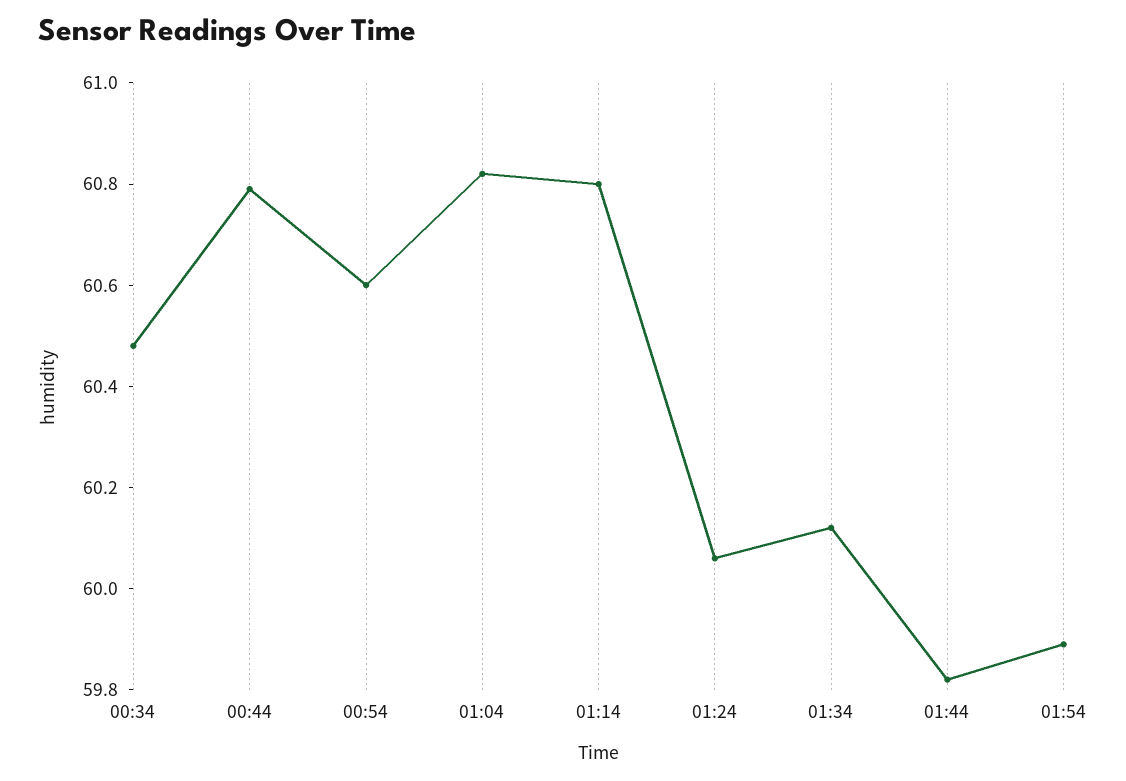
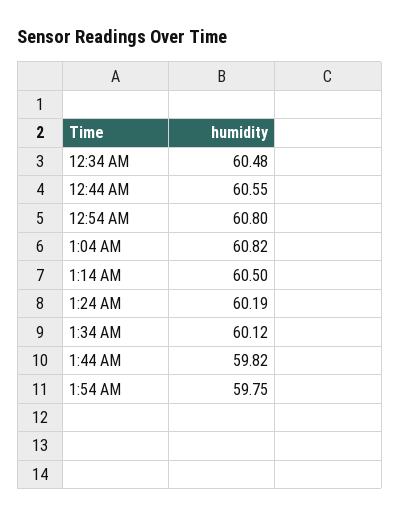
00:44: 60.8 -> 60.55
00:54: 60.6 -> 60.8
01:14: 60.8 -> 60.5
01:24: 60.05 -> 60.19
01:54: 59.9 -> 59.75

